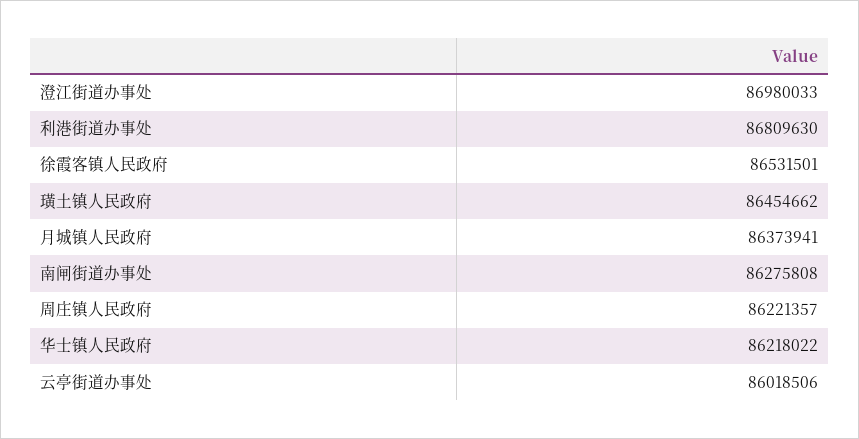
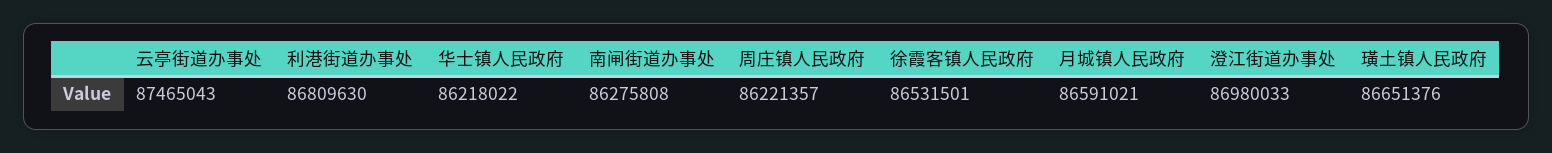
璜土镇人民政府: 86454662 -> 86651376
月城镇人民政府: 86373941 -> 86591021
云亭街道办事处: 86018506 -> 87465043

